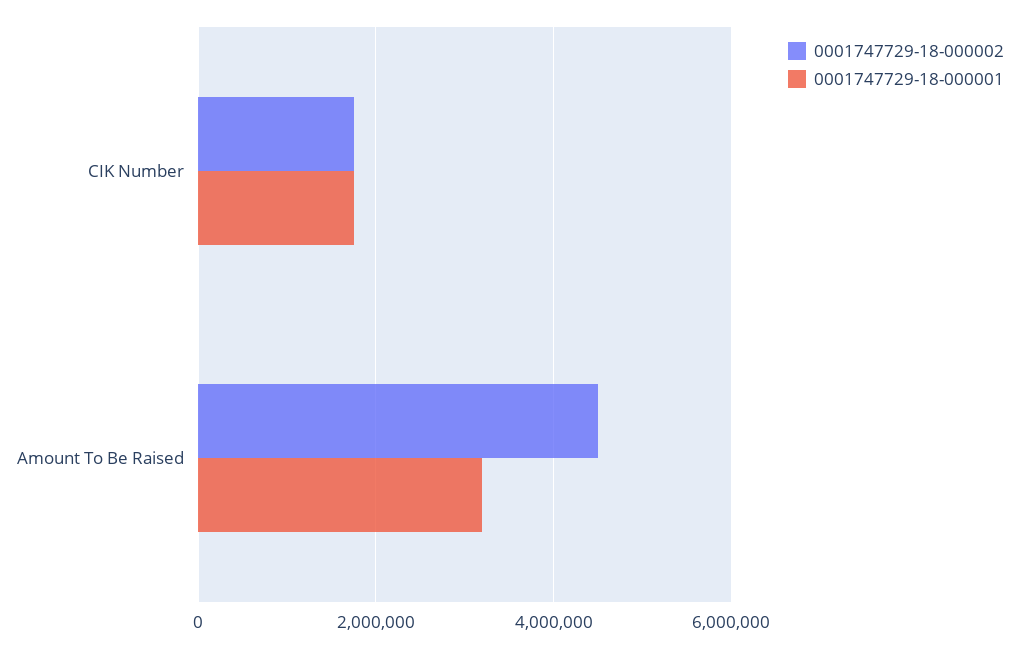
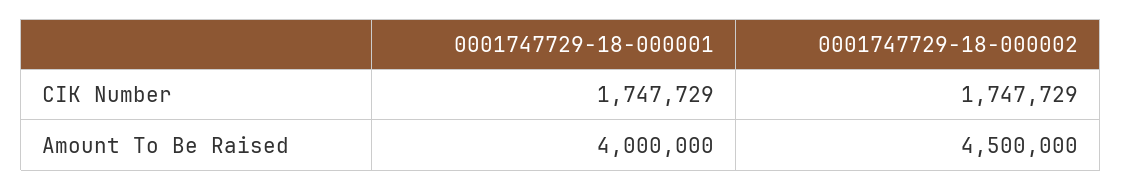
0001747729-18-000001, Amount To Be Raised: 3200000 -> 4000000

